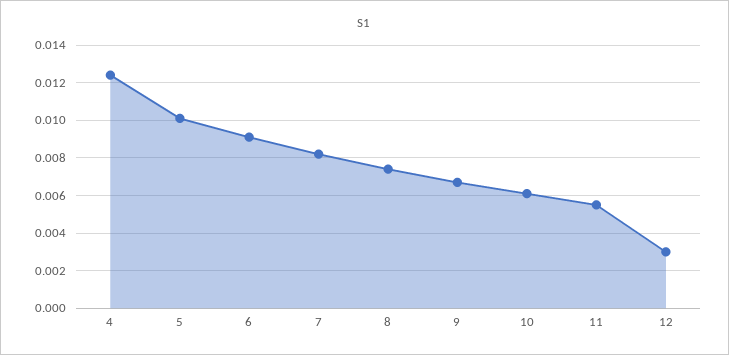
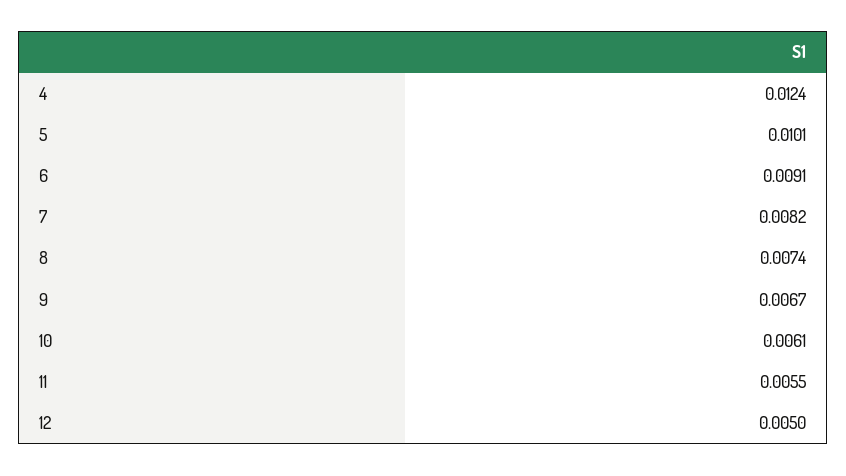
12: 0.003 -> 0.005

